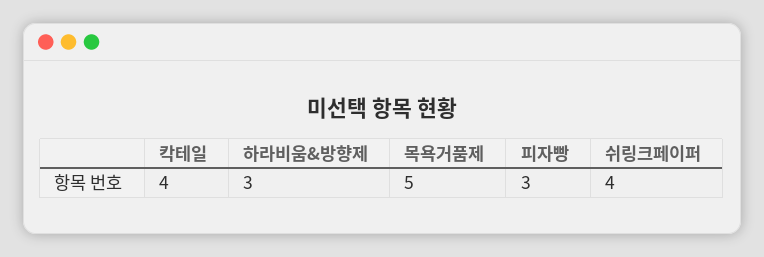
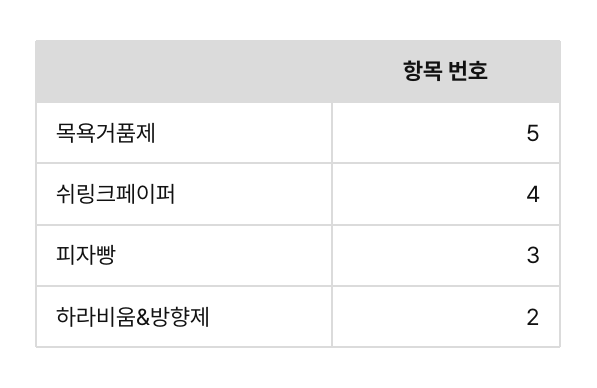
칵테일: 4 -> none
하라비움&방향제: 3 -> 2

